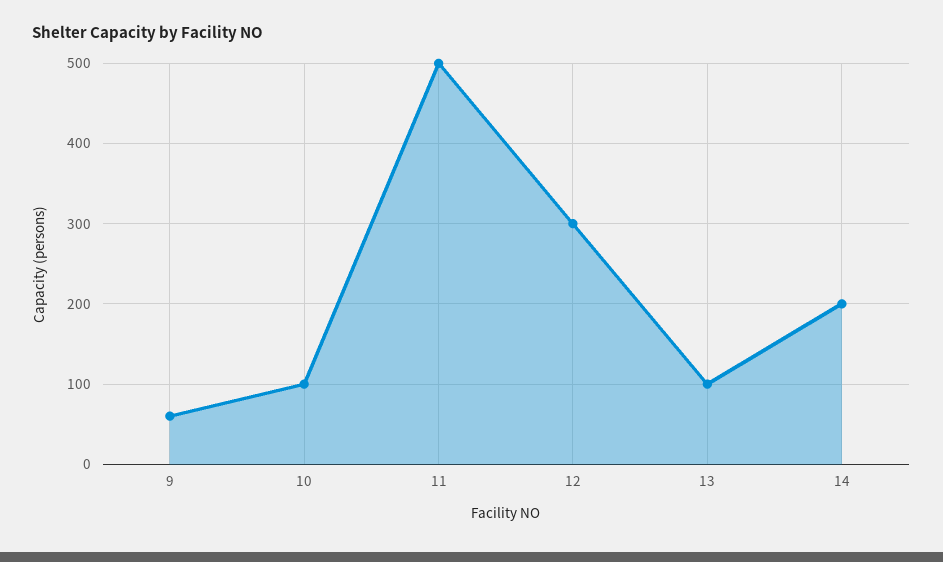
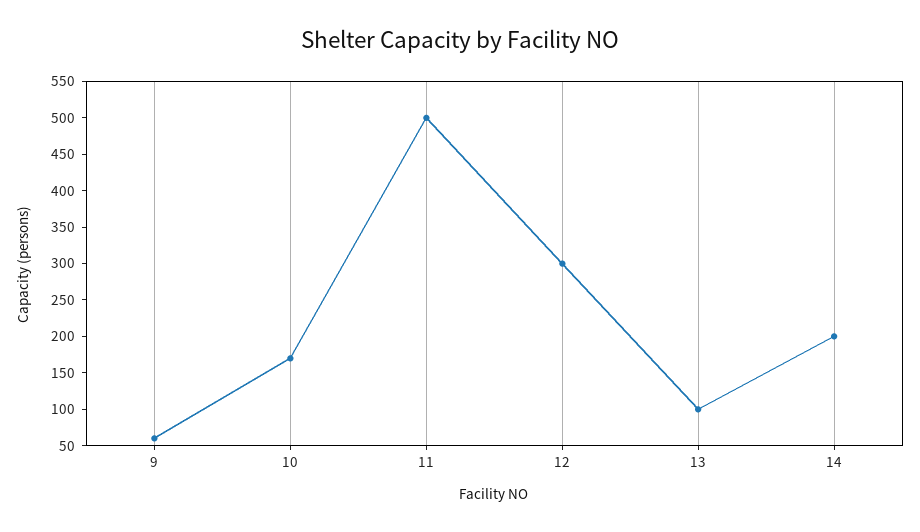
10: 100 -> 175

